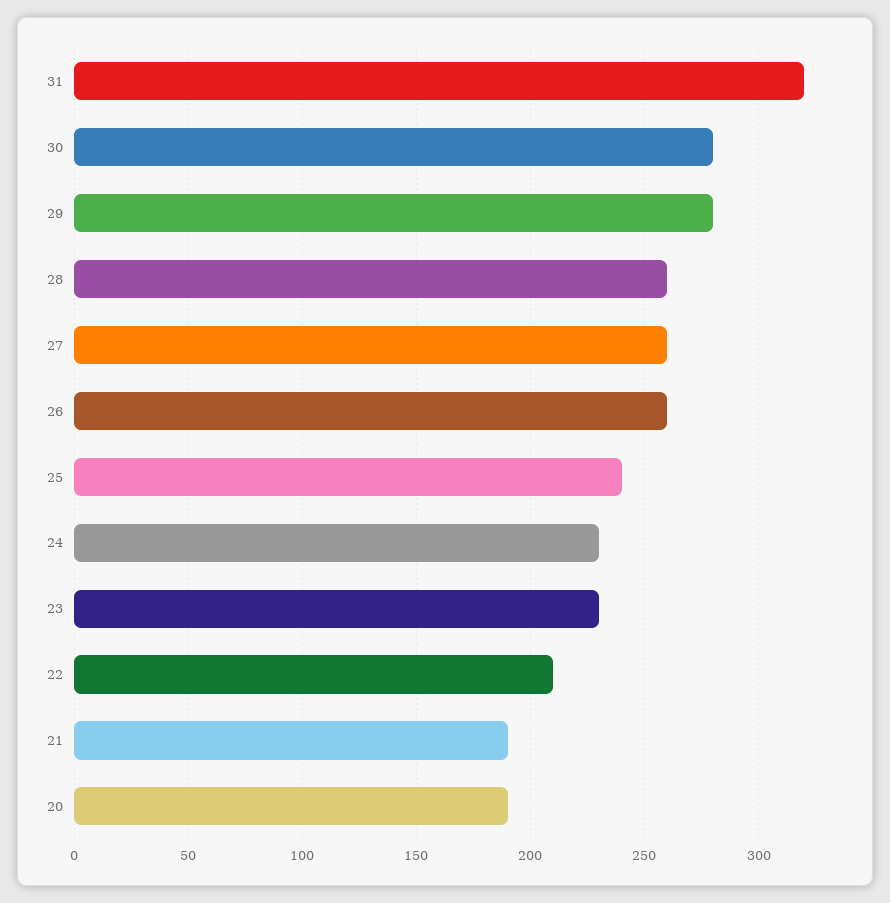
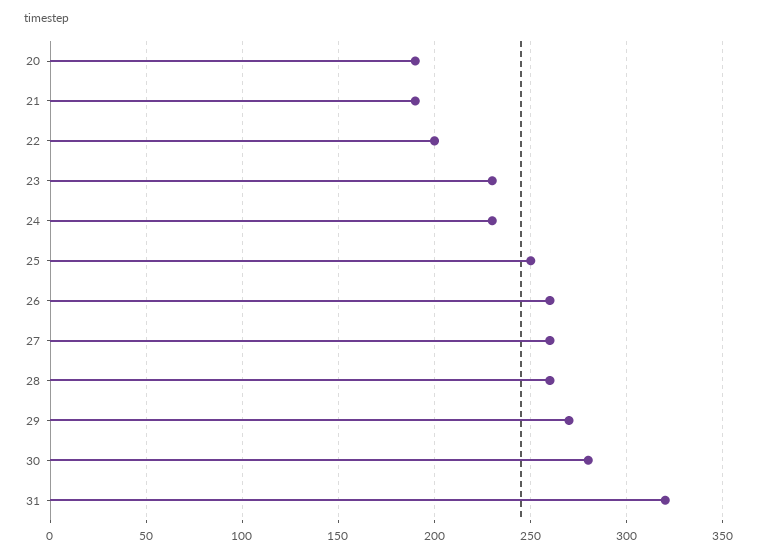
29: 280 -> 270
25: 240 -> 250
22: 210 -> 200

